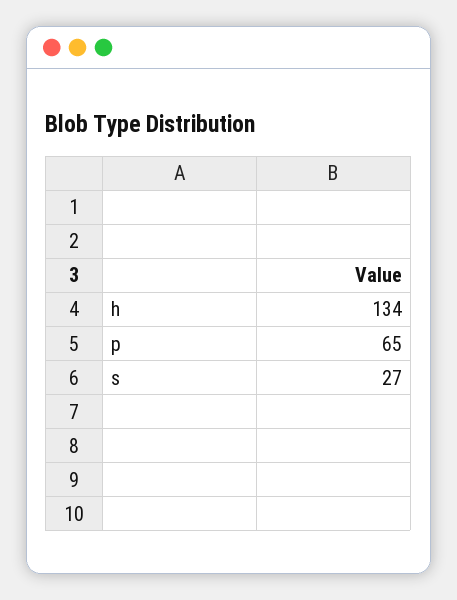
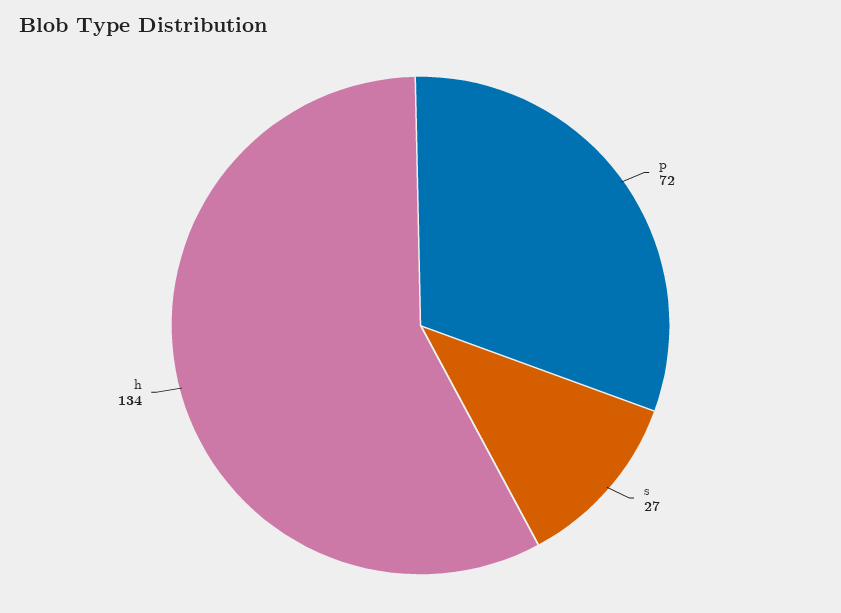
p: 65 -> 72

